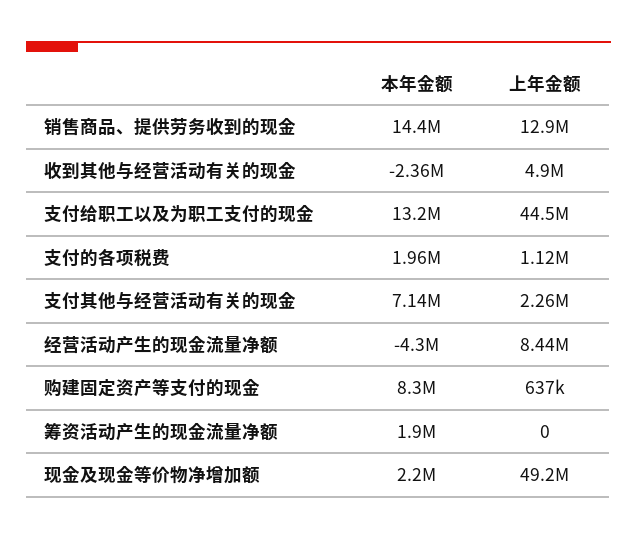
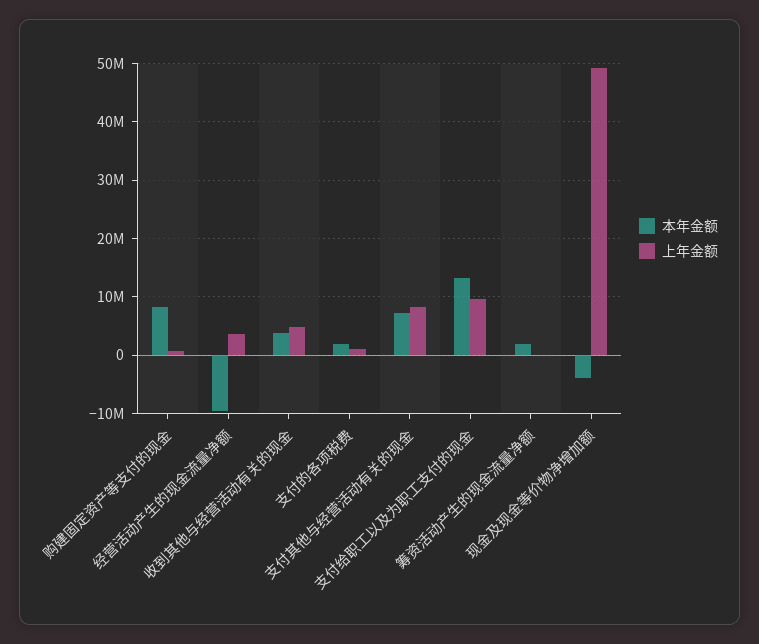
本年金额, 销售商品、提供劳务收到的现金: 14400000 -> none
上年金额, 销售商品、提供劳务收到的现金: 12900000 -> none
本年金额, 收到其他与经营活动有关的现金: -2360000 -> 4000000
上年金额, 支付给职工以及为职工支付的现金: 44500000 -> 10000000
上年金额, 支付其他与经营活动有关的现金: 2260000 -> 8000000
本年金额, 经营活动产生的现金流量净额: -4300000 -> -10000000
上年金额, 经营活动产生的现金流量净额: 8440000 -> 4000000
本年金额, 现金及现金等价物净增加额: 2200000 -> -4000000

